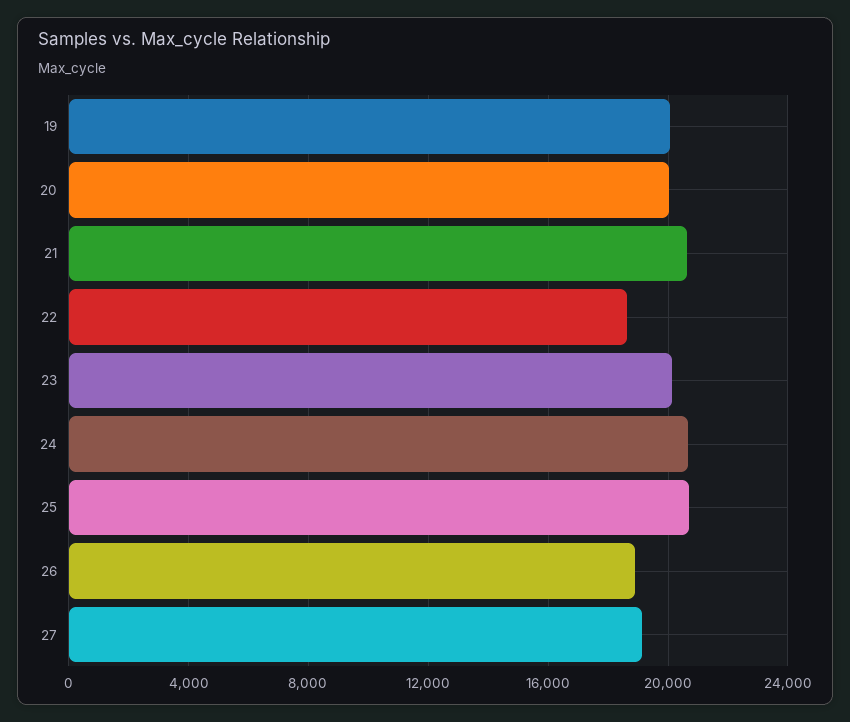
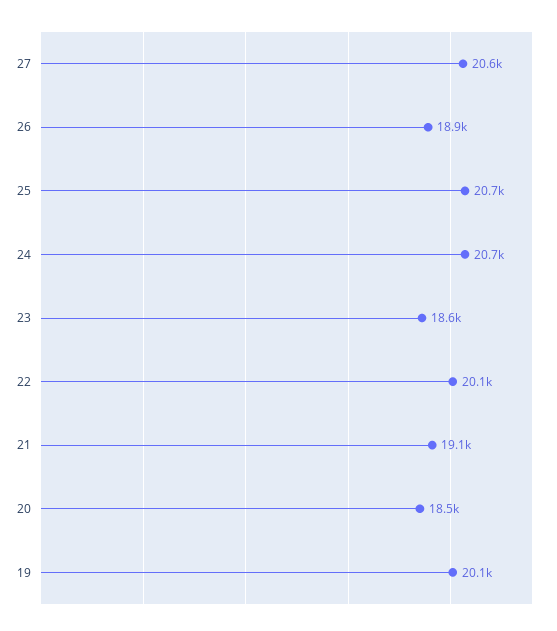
20: 20000 -> 18500
21: 20500 -> 19100
22: 18500 -> 20100
23: 20000 -> 18600
27: 19000 -> 20600

